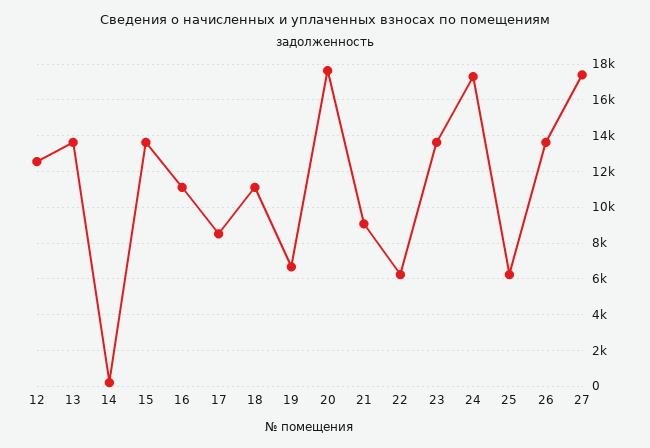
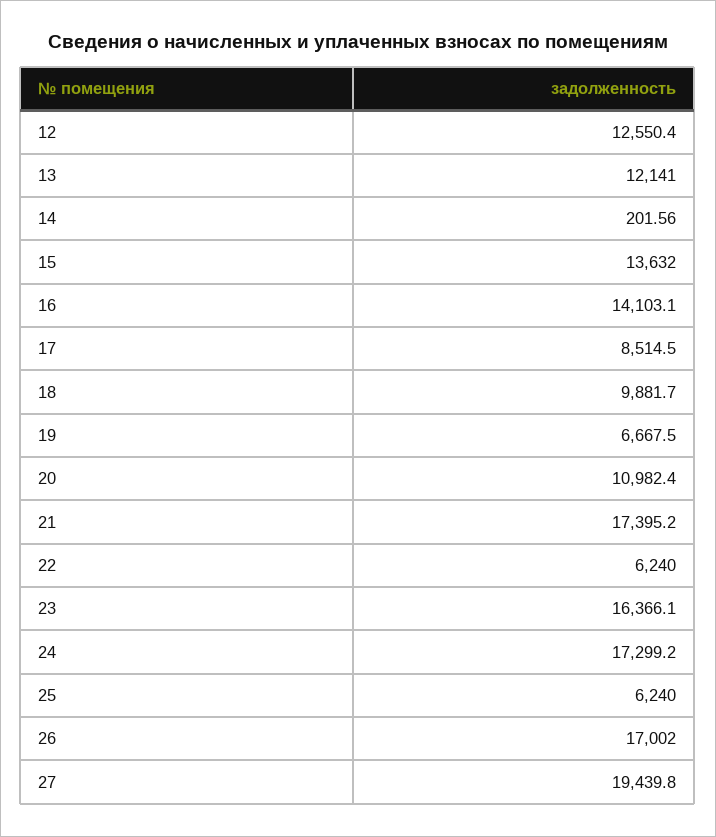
13: 13500 -> 12141
16: 11000 -> 14103.1
18: 11000 -> 9881.7
20: 17500 -> 10982.4
21: 9000 -> 17395.2
23: 13500 -> 16366.1
26: 13500 -> 17002
27: 17500 -> 19439.8

